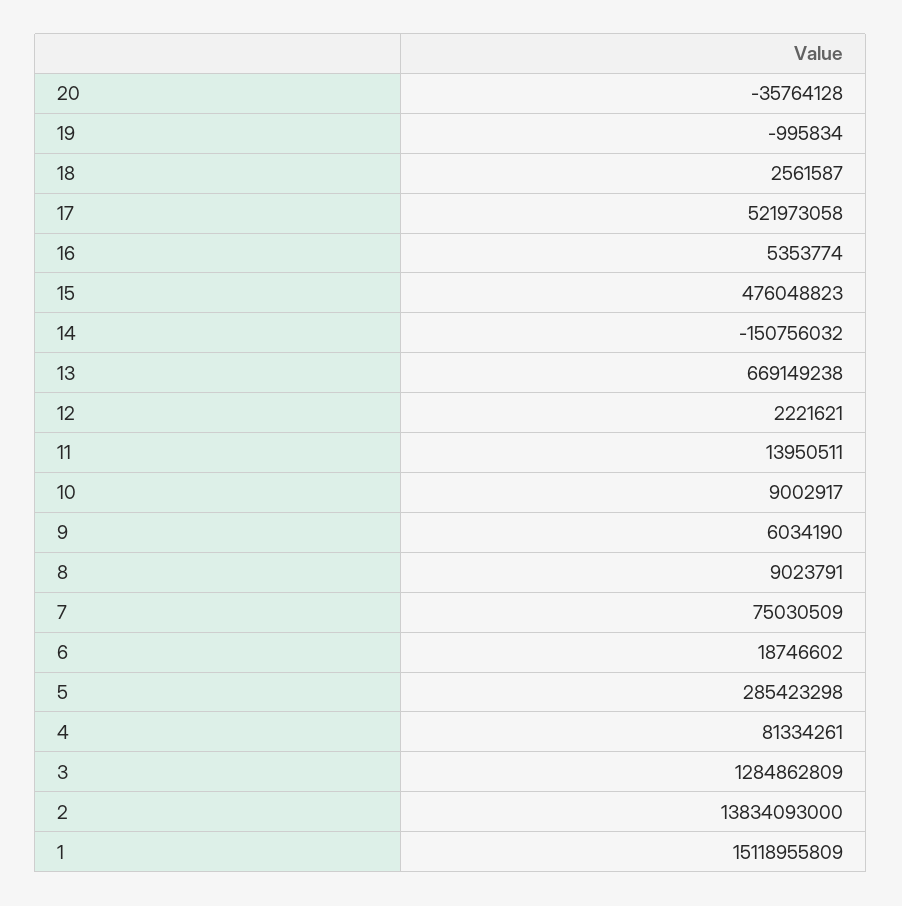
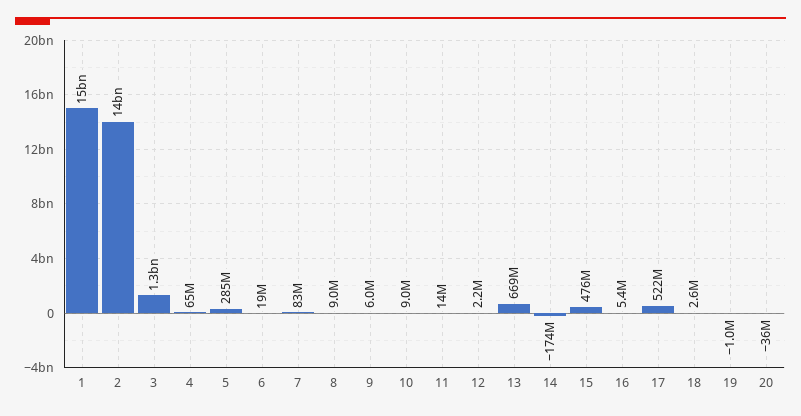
14: -150756032 -> -174000000
7: 75030509 -> 83000000
4: 81334261 -> 65000000

